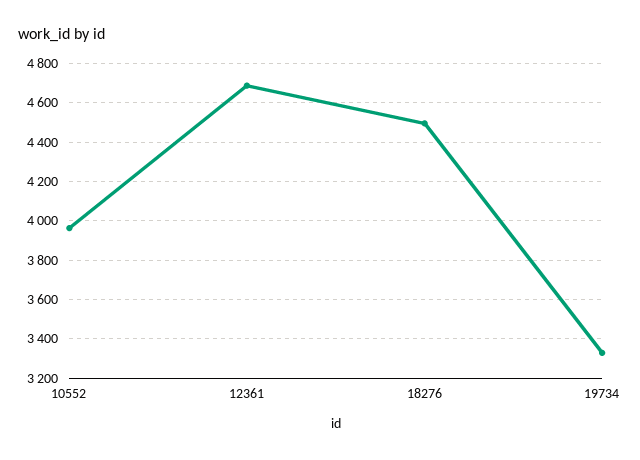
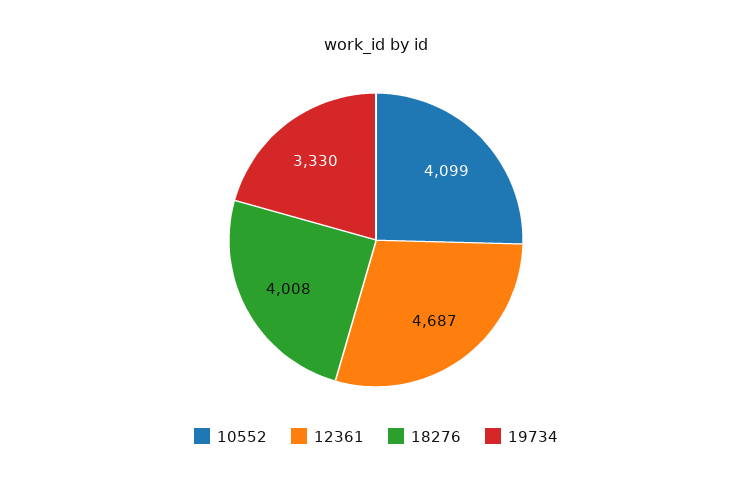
10552: 3950 -> 4099
18276: 4500 -> 4008

